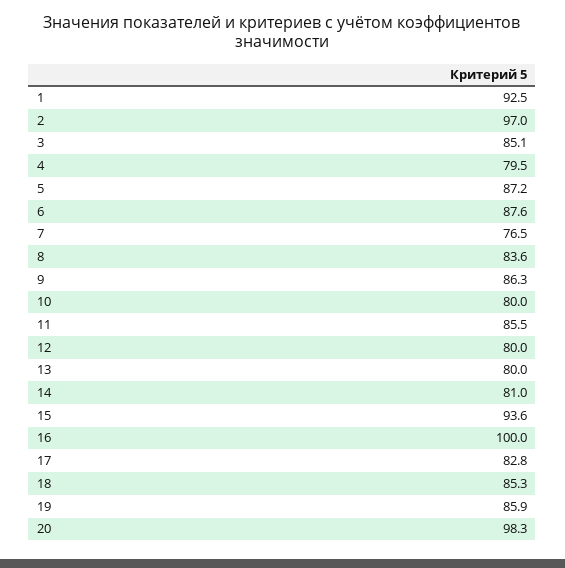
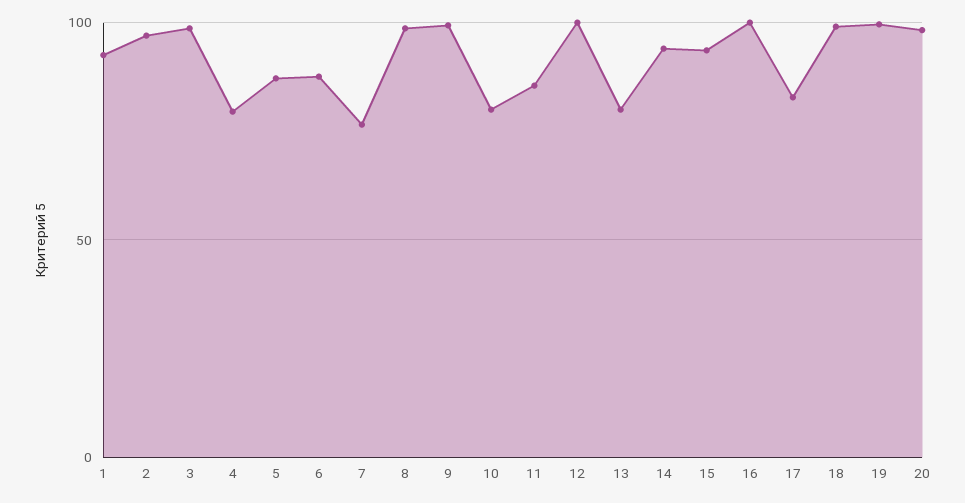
3: 85.1 -> 100
8: 83.6 -> 100
9: 86.3 -> 100
12: 80 -> 100
14: 81 -> 95
18: 85.3 -> 100
19: 85.9 -> 100

